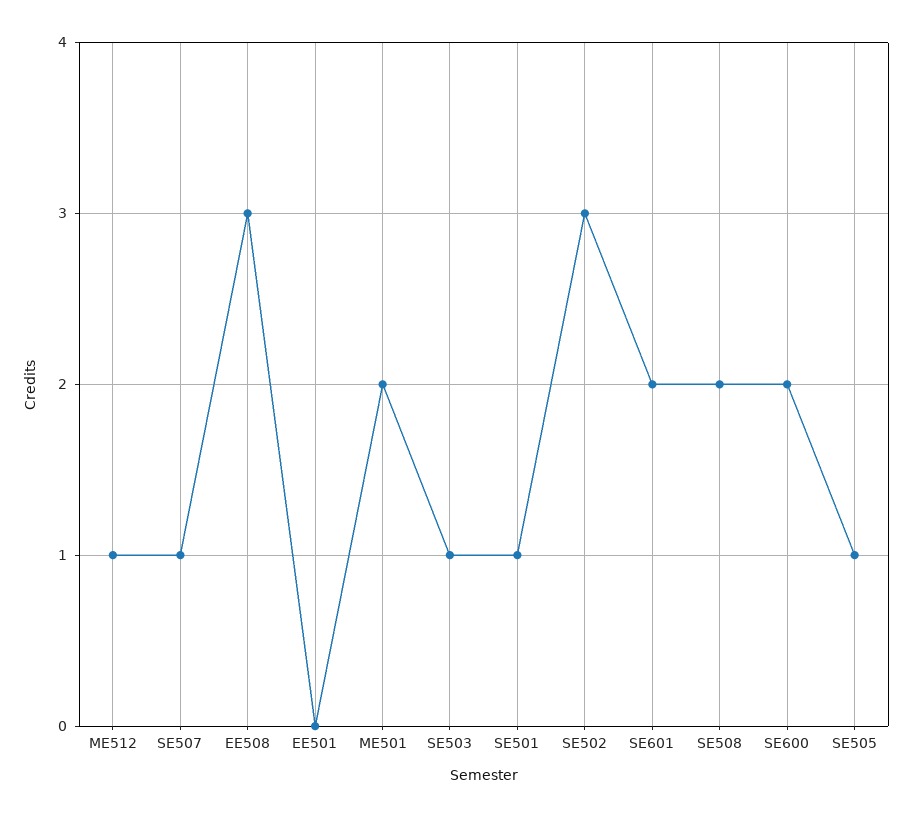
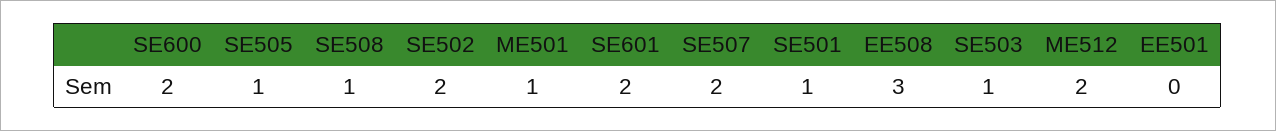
ME512: 1 -> 2
SE507: 1 -> 2
ME501: 2 -> 1
SE502: 3 -> 2
SE508: 2 -> 1

